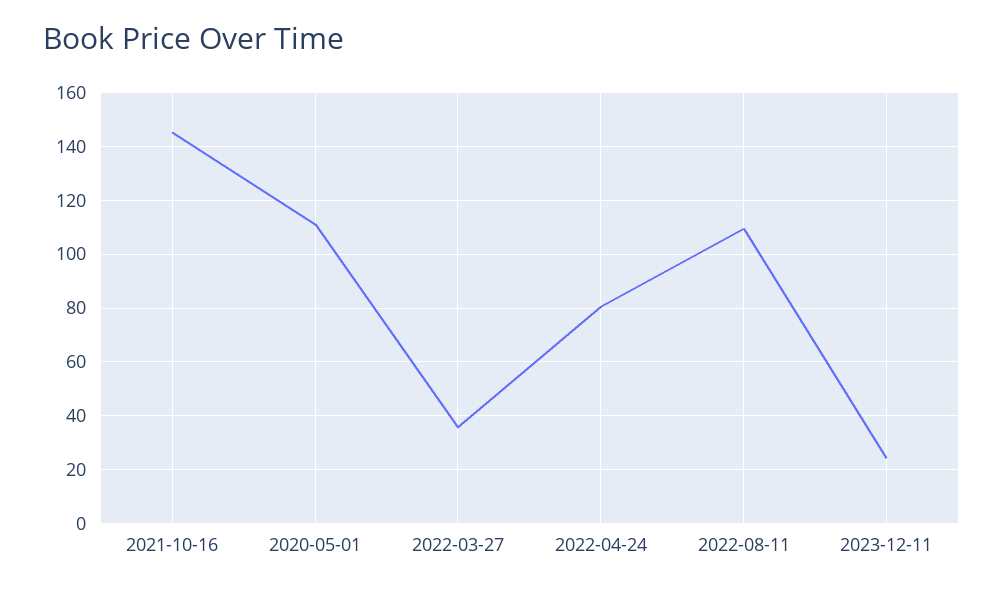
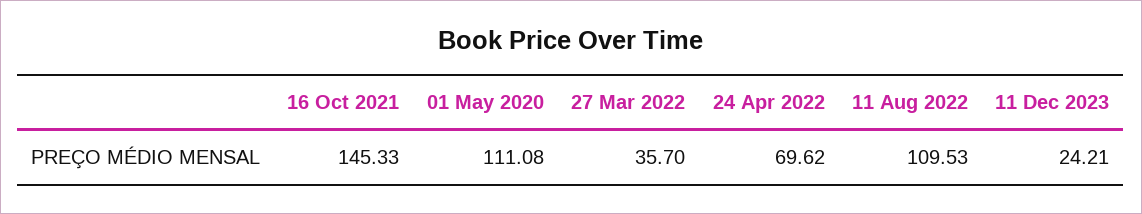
2022-04-24: 80 -> 69.62

